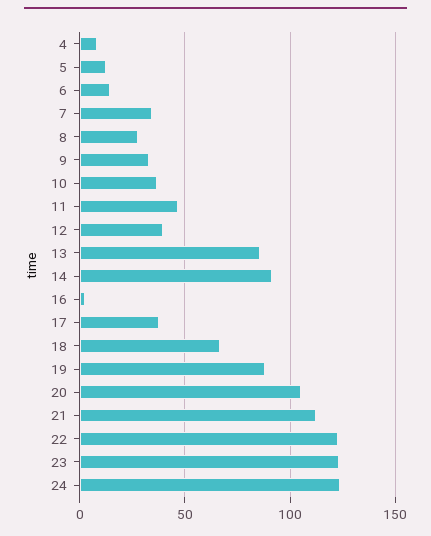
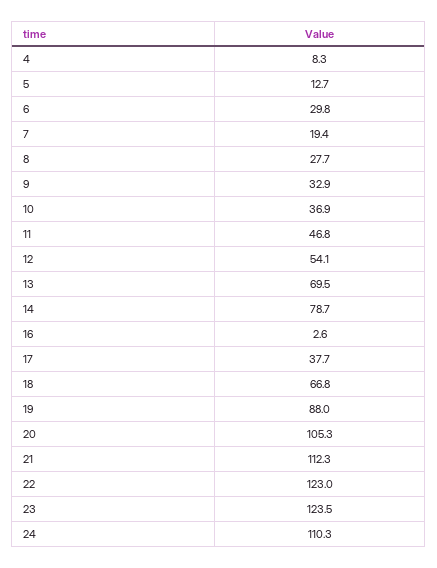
6: 15 -> 29.8
7: 35 -> 19.4
12: 40 -> 54.1
13: 85 -> 69.5
14: 90 -> 78.7
24: 125 -> 110.3

